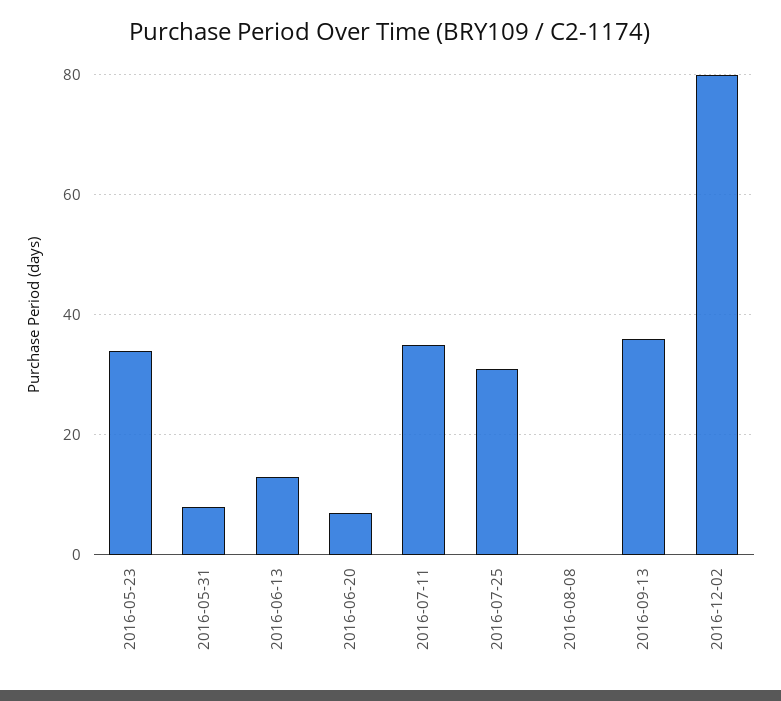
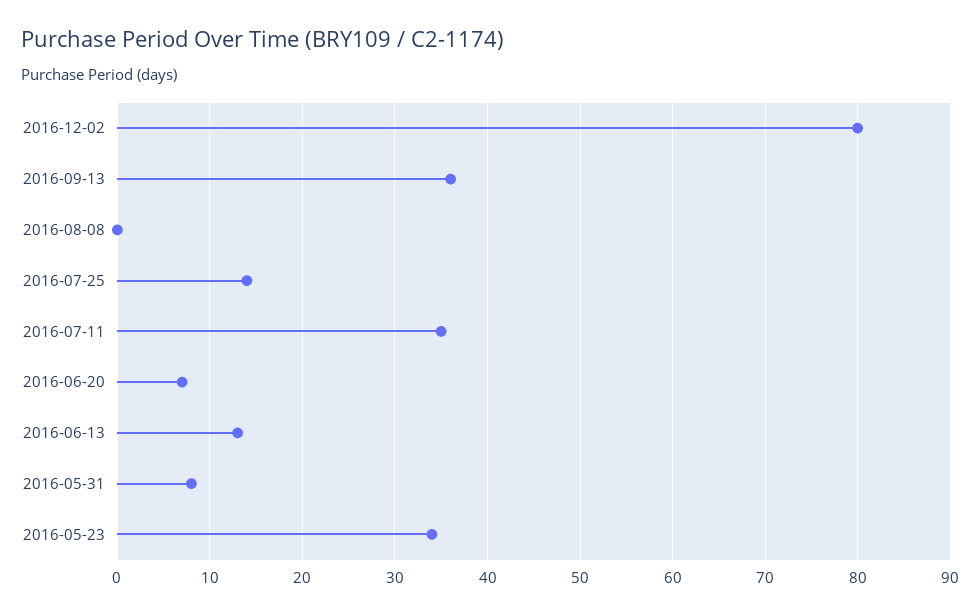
2016-07-25: 30 -> 14

